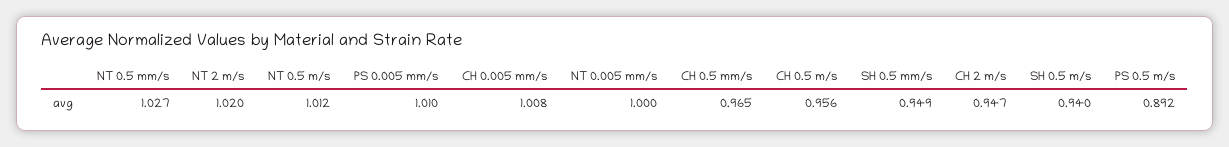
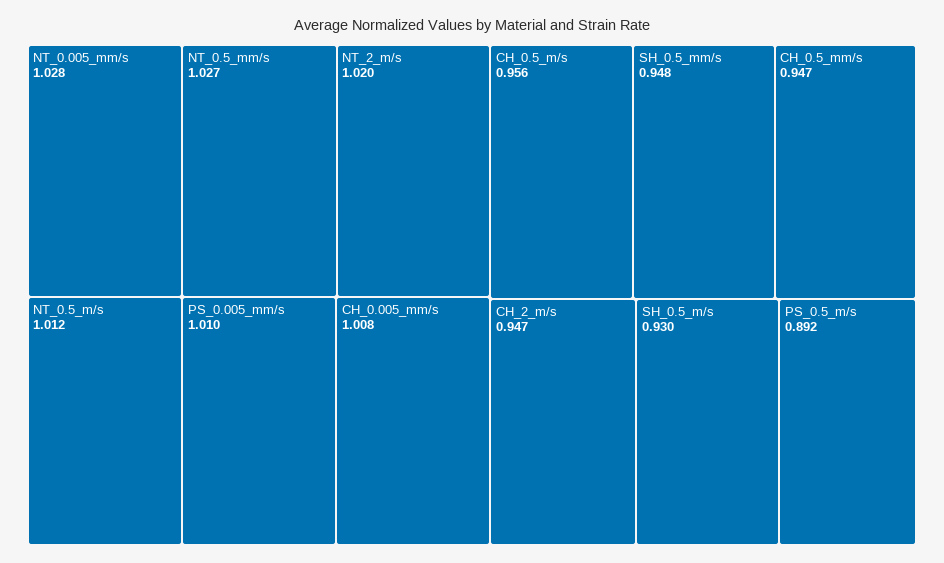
NT 0.005 mm/s: 1 -> 1.028
CH 0.5 mm/s: 0.965 -> 0.947
SH 0.5 mm/s: 0.949 -> 0.948
SH 0.5 m/s: 0.94 -> 0.93

